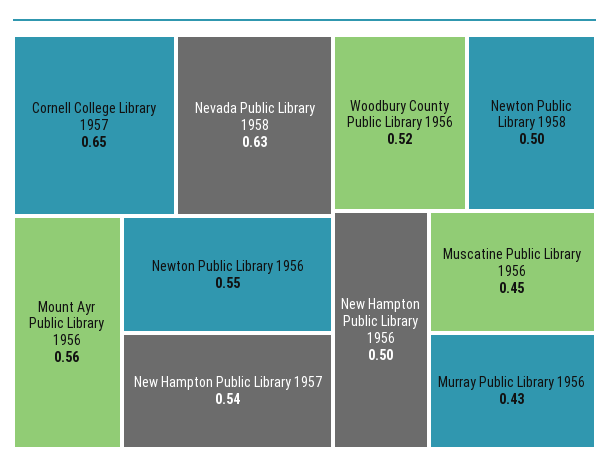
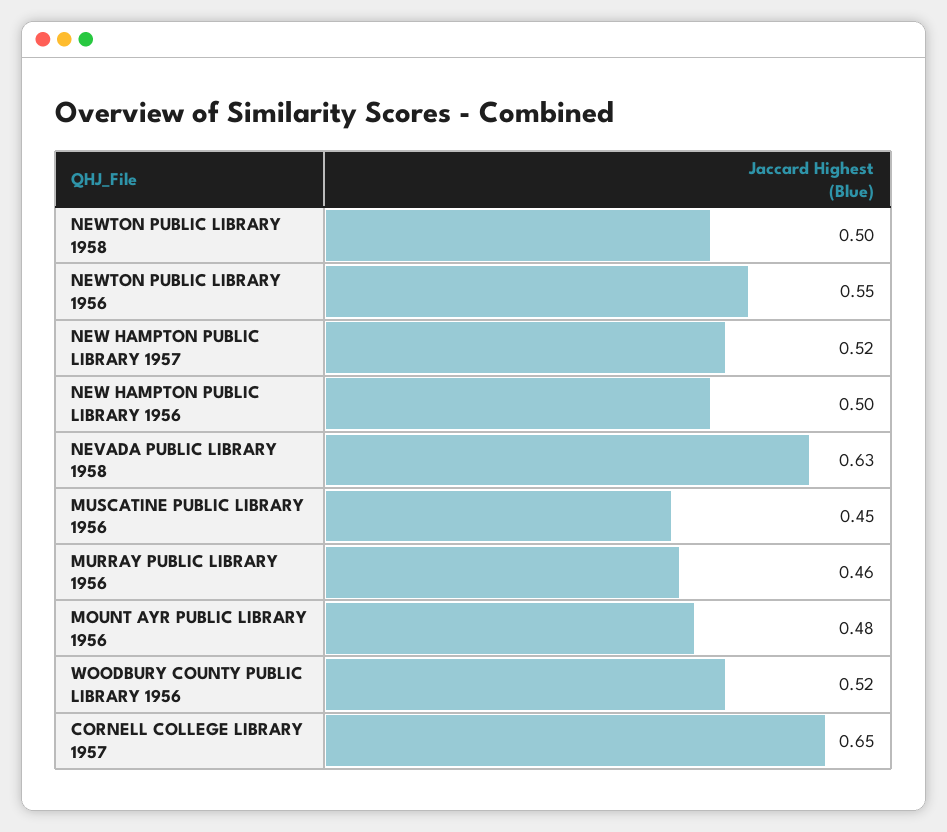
Mount Ayr Public Library 1956: 0.56 -> 0.48
New Hampton Public Library 1957: 0.54 -> 0.52
Murray Public Library 1956: 0.43 -> 0.46

